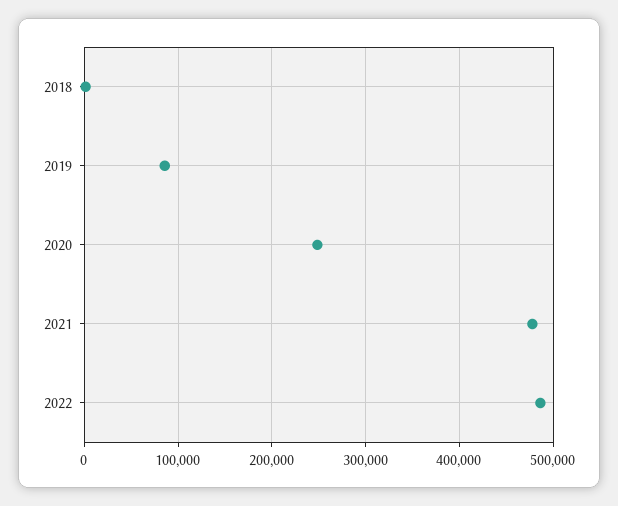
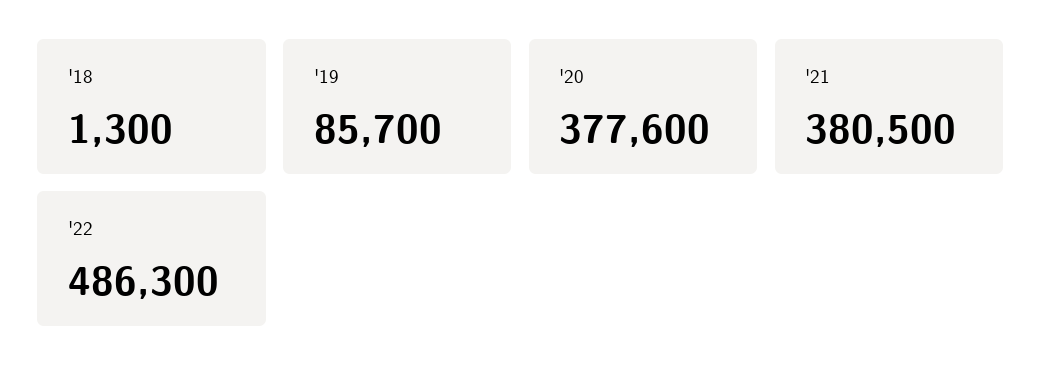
2020: 250000 -> 377600
2021: 480000 -> 380500

